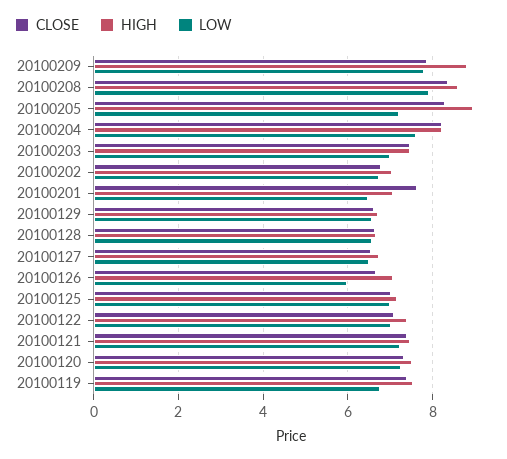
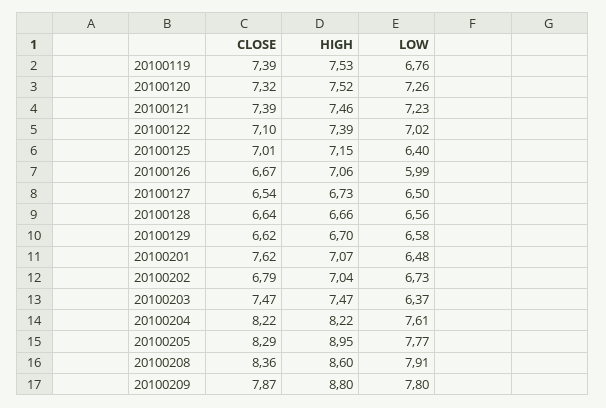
LOW, 20100205: 7.2 -> 7.77
LOW, 20100203: 7 -> 6.37
LOW, 20100125: 7 -> 6.4

